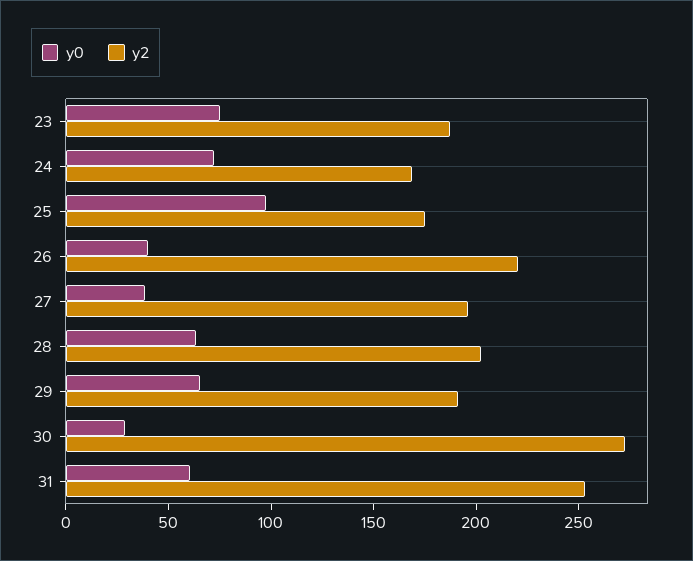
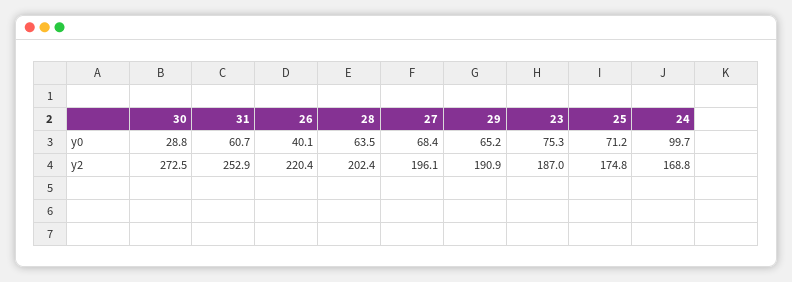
y0, 24: 70 -> 99.7
y0, 25: 100 -> 71.2
y0, 27: 40 -> 68.4

